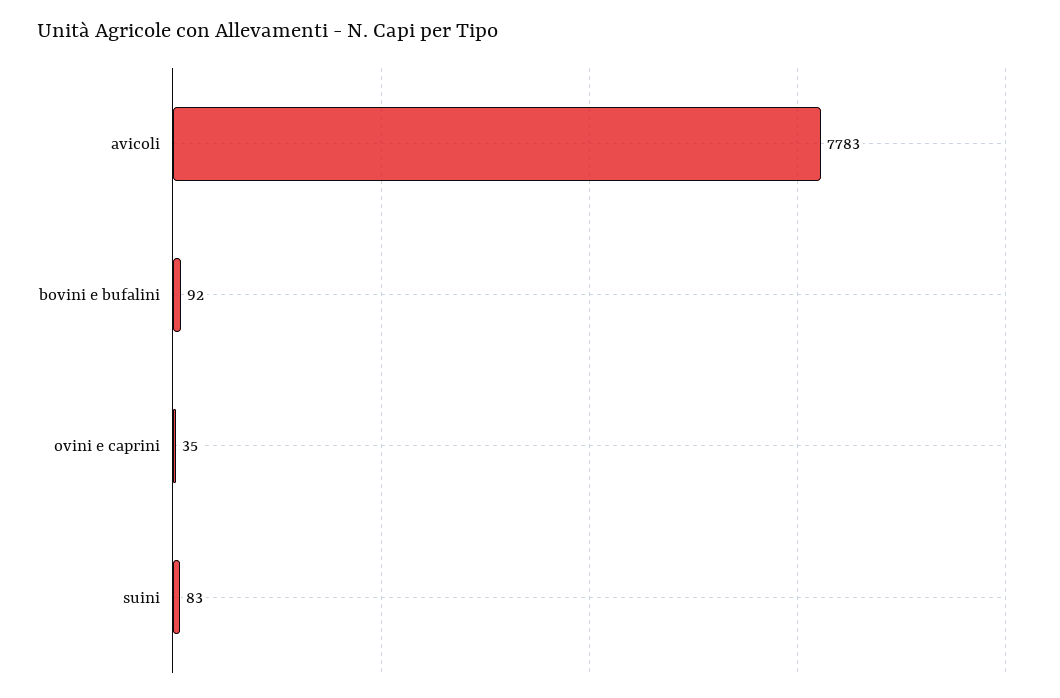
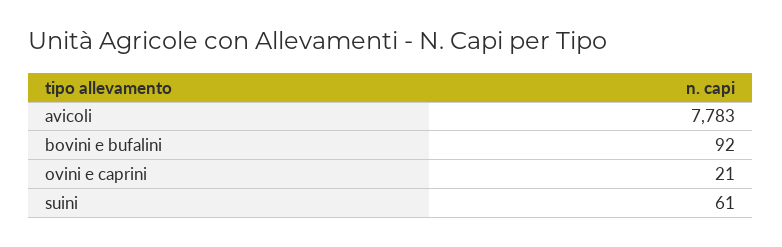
ovini e caprini: 35 -> 21
suini: 83 -> 61

